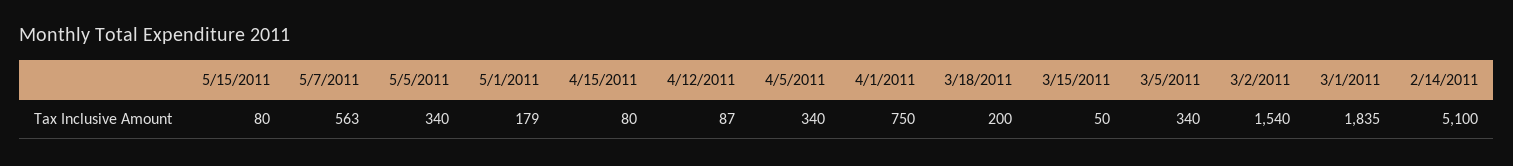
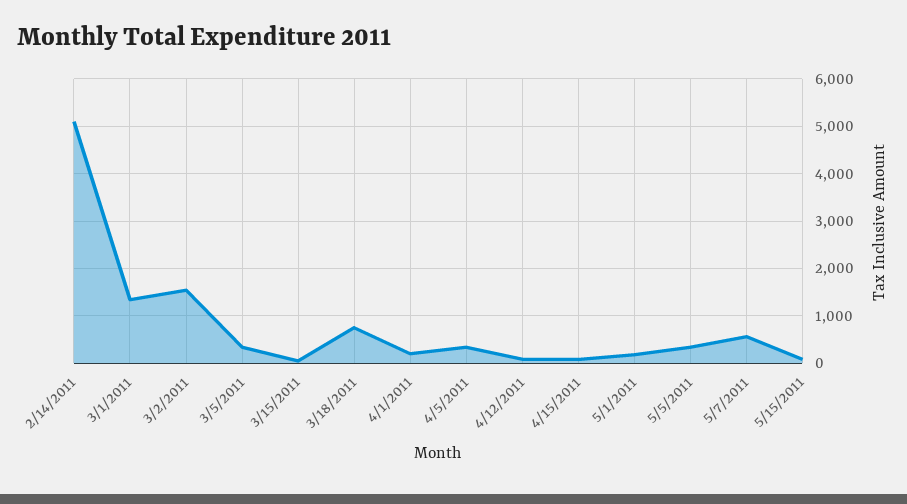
4/1/2011: 750 -> 200
3/18/2011: 200 -> 800
3/1/2011: 1835 -> 1400

